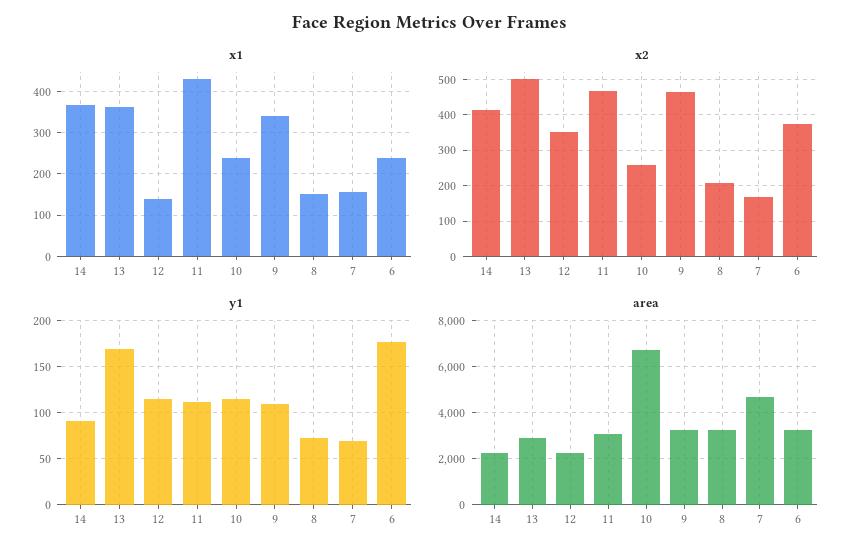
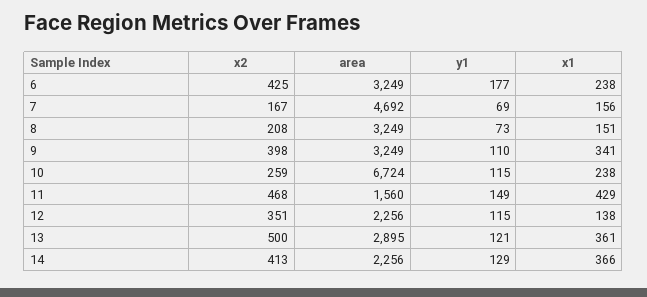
x2, 9: 460 -> 398
x2, 6: 380 -> 425
y1, 14: 90 -> 129
y1, 13: 170 -> 121
y1, 11: 110 -> 149
area, 11: 3000 -> 1560

